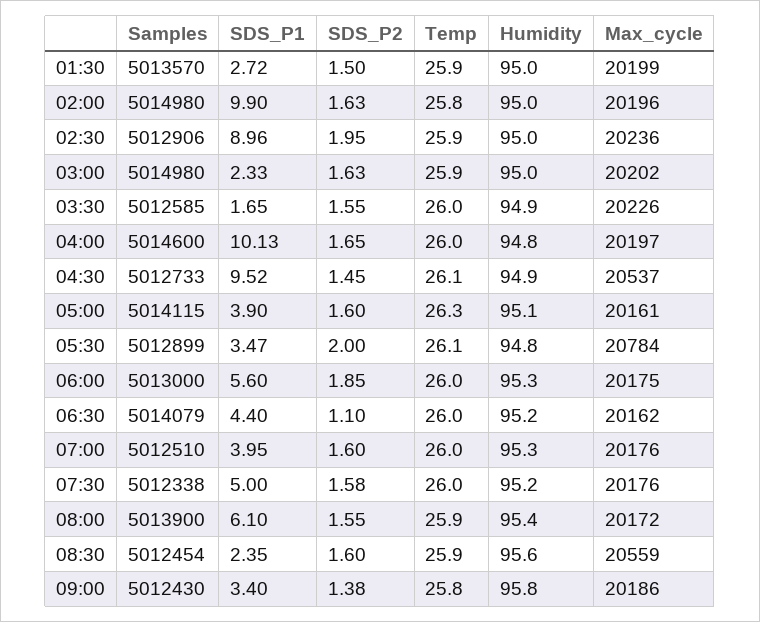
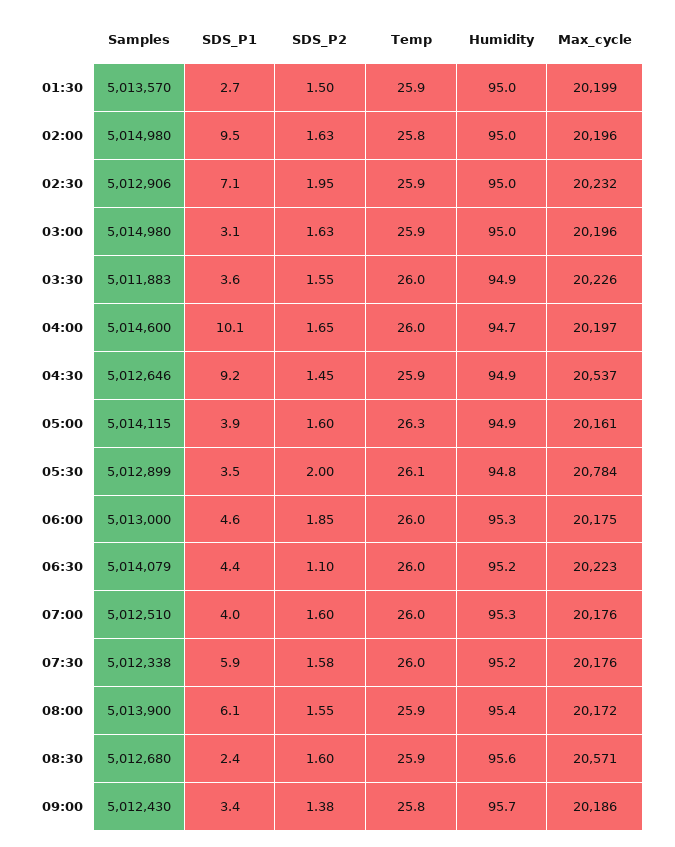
SDS_P1, 02:00: 9.9 -> 9.5
SDS_P1, 02:30: 8.96 -> 7.1
Max_cycle, 02:30: 20236 -> 20232
SDS_P1, 03:00: 2.33 -> 3.1
Max_cycle, 03:00: 20202 -> 20196
Samples, 03:30: 5012585 -> 5011883
SDS_P1, 03:30: 1.65 -> 3.6
Humidity, 04:00: 94.8 -> 94.7
Samples, 04:30: 5012733 -> 5012646
SDS_P1, 04:30: 9.52 -> 9.2
Temp, 04:30: 26.1 -> 25.9
Humidity, 05:00: 95.1 -> 94.9
SDS_P1, 06:00: 5.6 -> 4.6
Max_cycle, 06:30: 20162 -> 20223
SDS_P1, 07:30: 5 -> 5.9
Samples, 08:30: 5012454 -> 5012680
Max_cycle, 08:30: 20559 -> 20571
Humidity, 09:00: 95.8 -> 95.7

